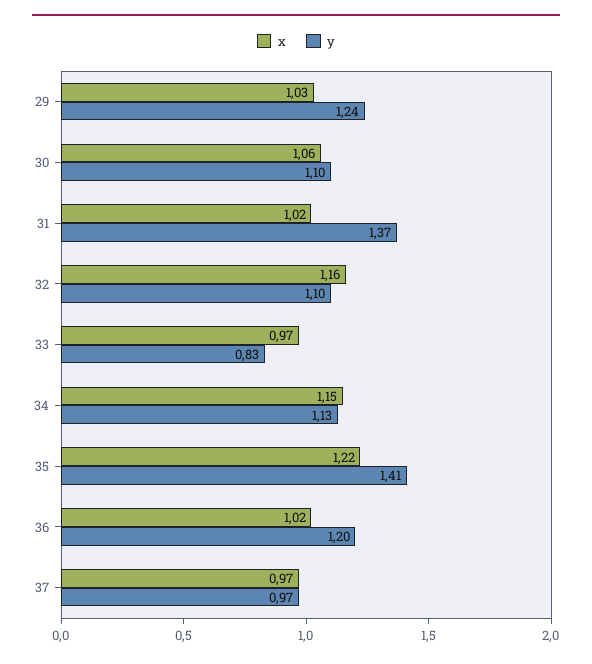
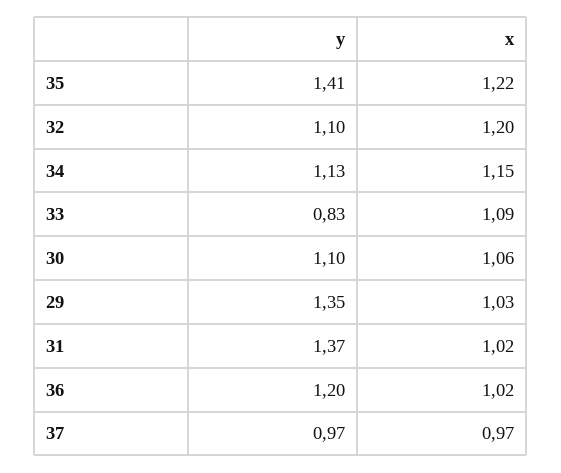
y, 29: 1.24 -> 1.35
x, 32: 1.16 -> 1.2
x, 33: 0.97 -> 1.09

